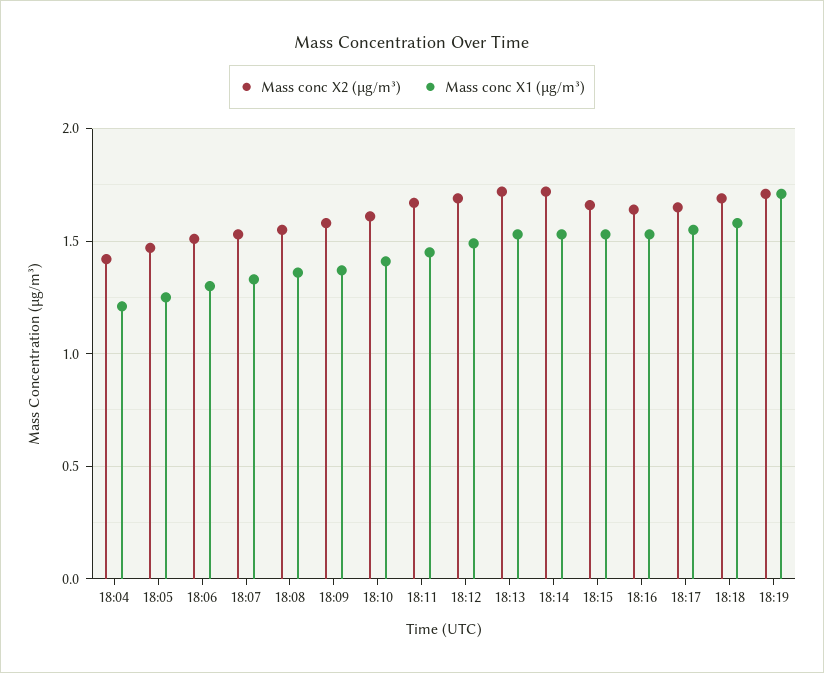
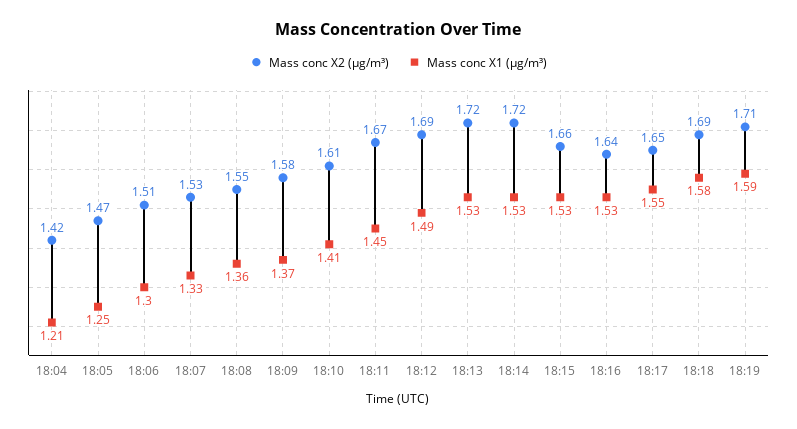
Mass conc X1 (μg/m³), 18:19: 1.7 -> 1.59

